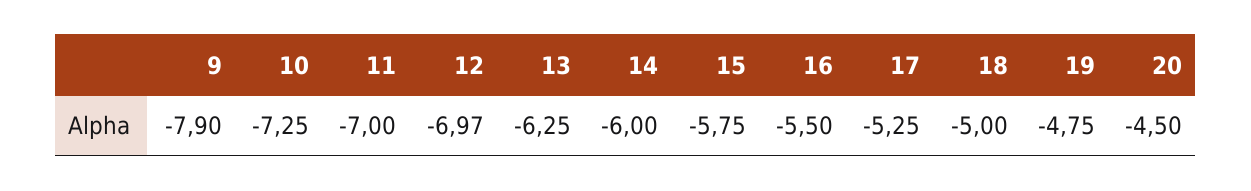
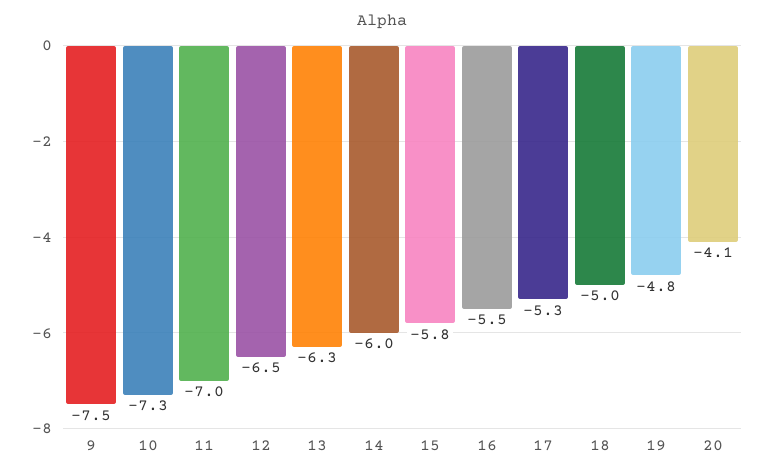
9: -7.9 -> -7.5
12: -6.97 -> -6.5
20: -4.5 -> -4.1

